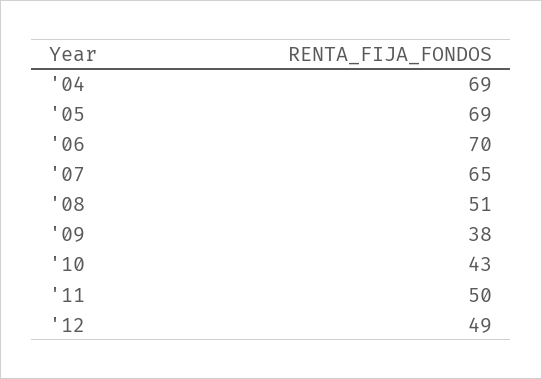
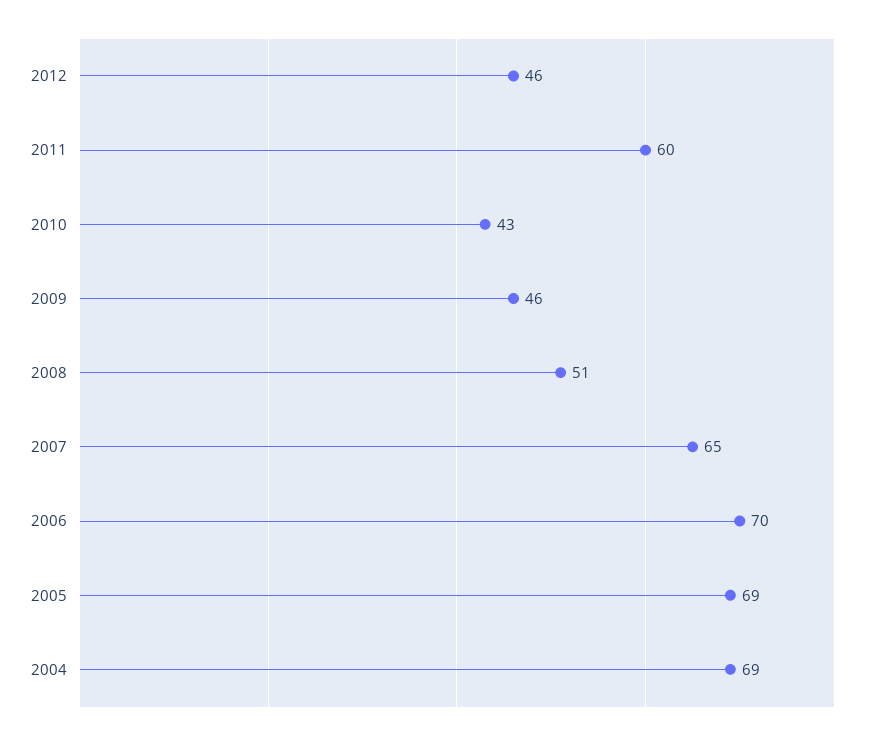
'09: 38 -> 46
'11: 50 -> 60
'12: 49 -> 46

